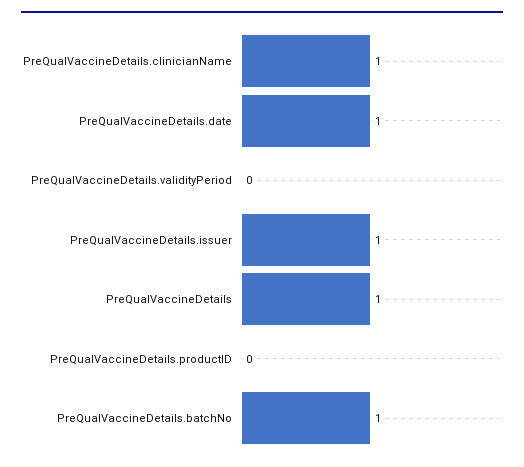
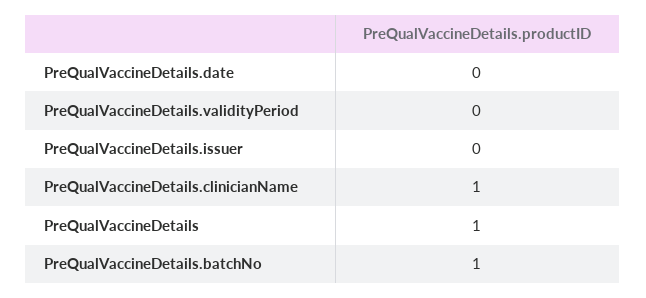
PreQualVaccineDetails.date: 1 -> 0
PreQualVaccineDetails.issuer: 1 -> 0
PreQualVaccineDetails.productID: 0 -> none

